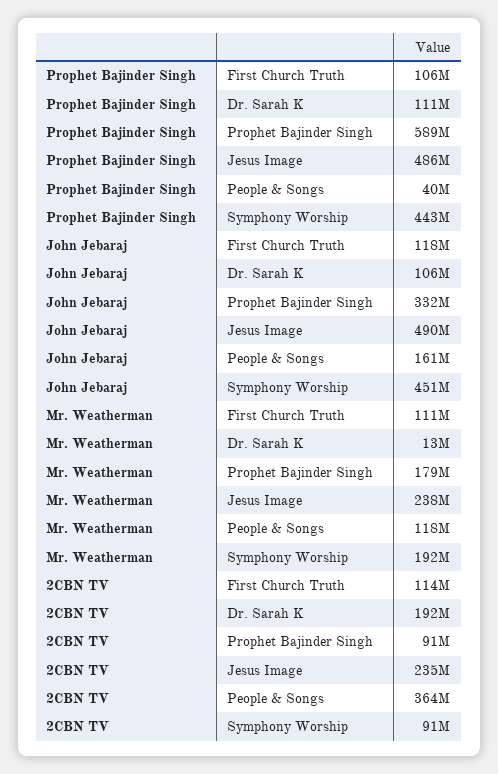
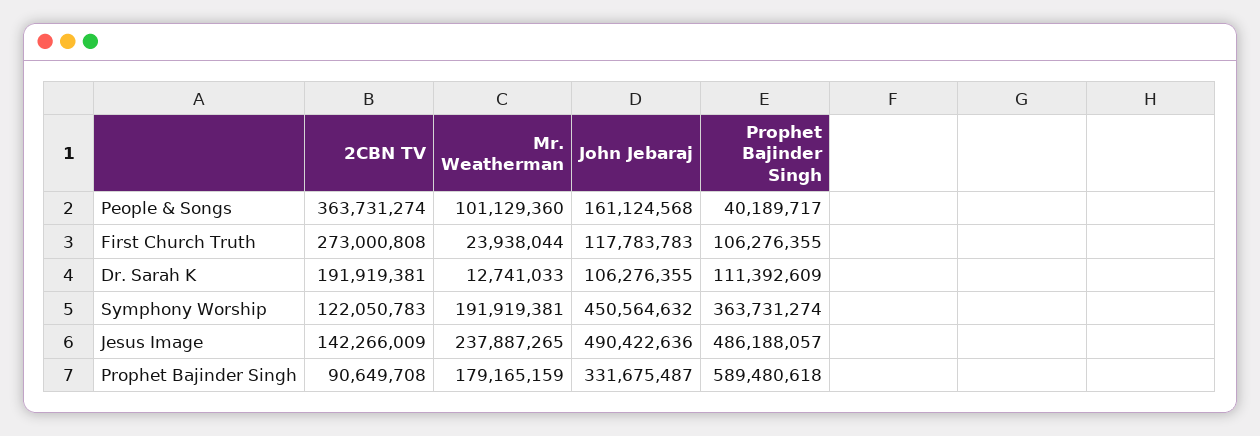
Prophet Bajinder Singh, Symphony Worship: 443000000 -> 363731274
Mr. Weatherman, First Church Truth: 111000000 -> 23938044
Mr. Weatherman, People & Songs: 118000000 -> 101129360
2CBN TV, First Church Truth: 114000000 -> 273000808
2CBN TV, Jesus Image: 235000000 -> 142266009
2CBN TV, Symphony Worship: 91000000 -> 122050783

